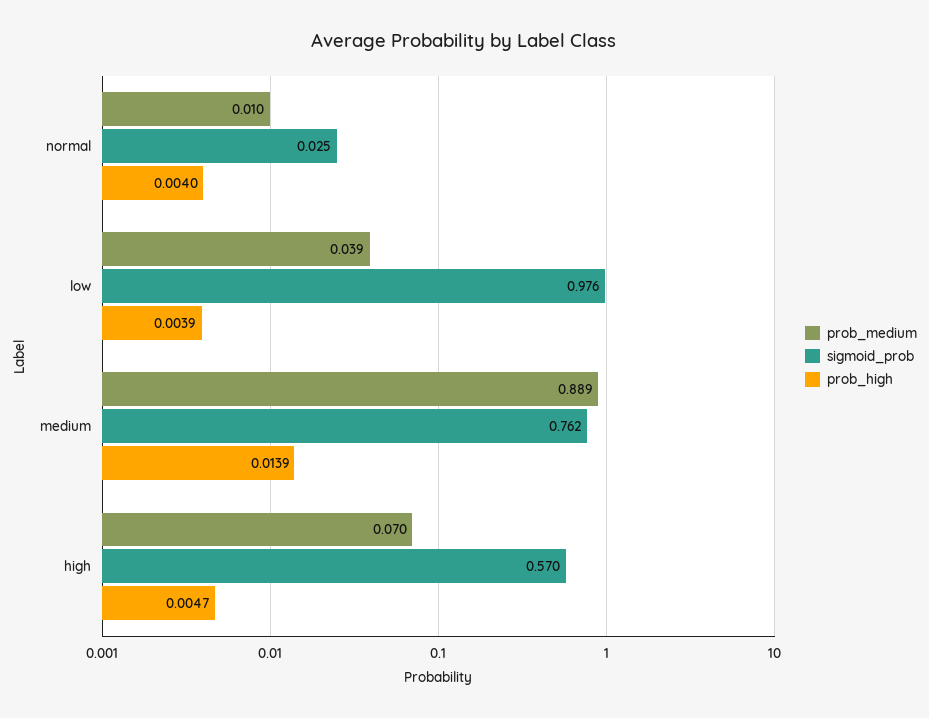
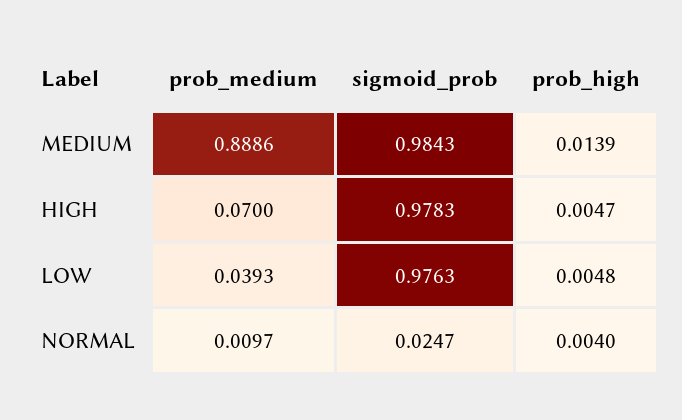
prob_high, low: 0.0039 -> 0.0048
sigmoid_prob, medium: 0.762 -> 0.9843
sigmoid_prob, high: 0.57 -> 0.9783

